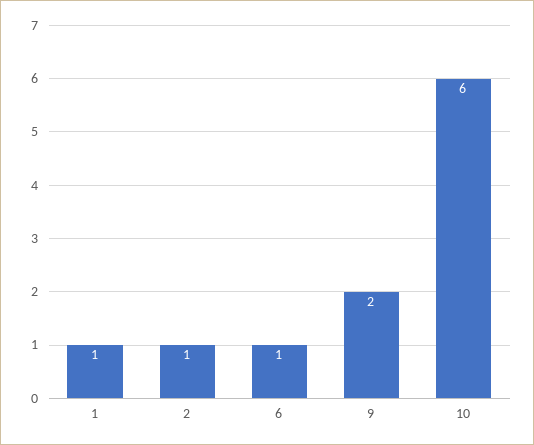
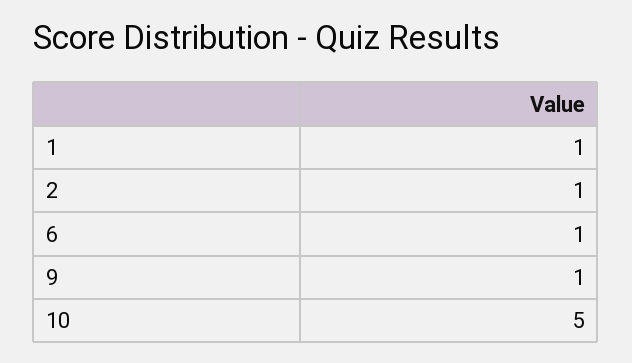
9: 2 -> 1
10: 6 -> 5

